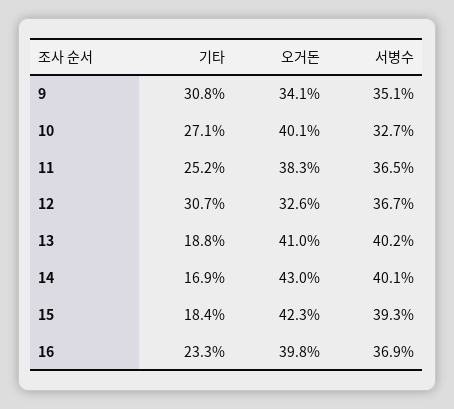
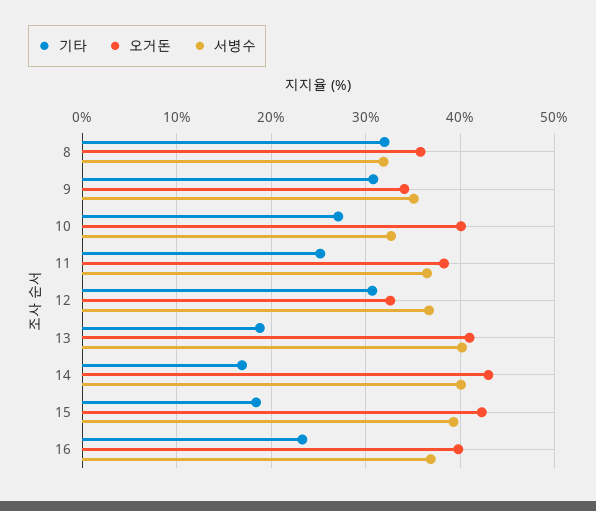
기타, 8: none -> 32
오거돈, 8: none -> 36
서병수, 8: none -> 32

